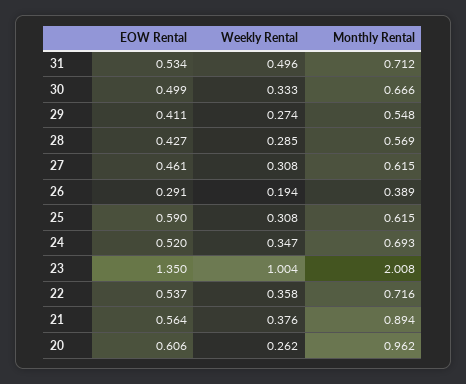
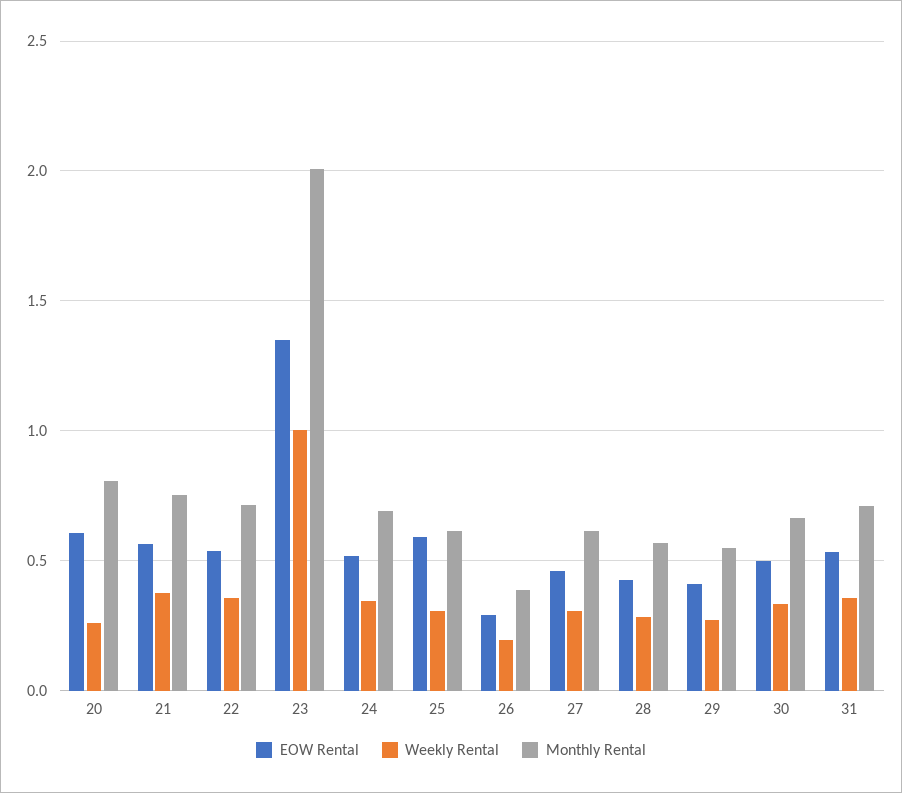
Weekly Rental, 31: 0.496 -> 0.35
Monthly Rental, 21: 0.894 -> 0.75
Monthly Rental, 20: 0.962 -> 0.8

